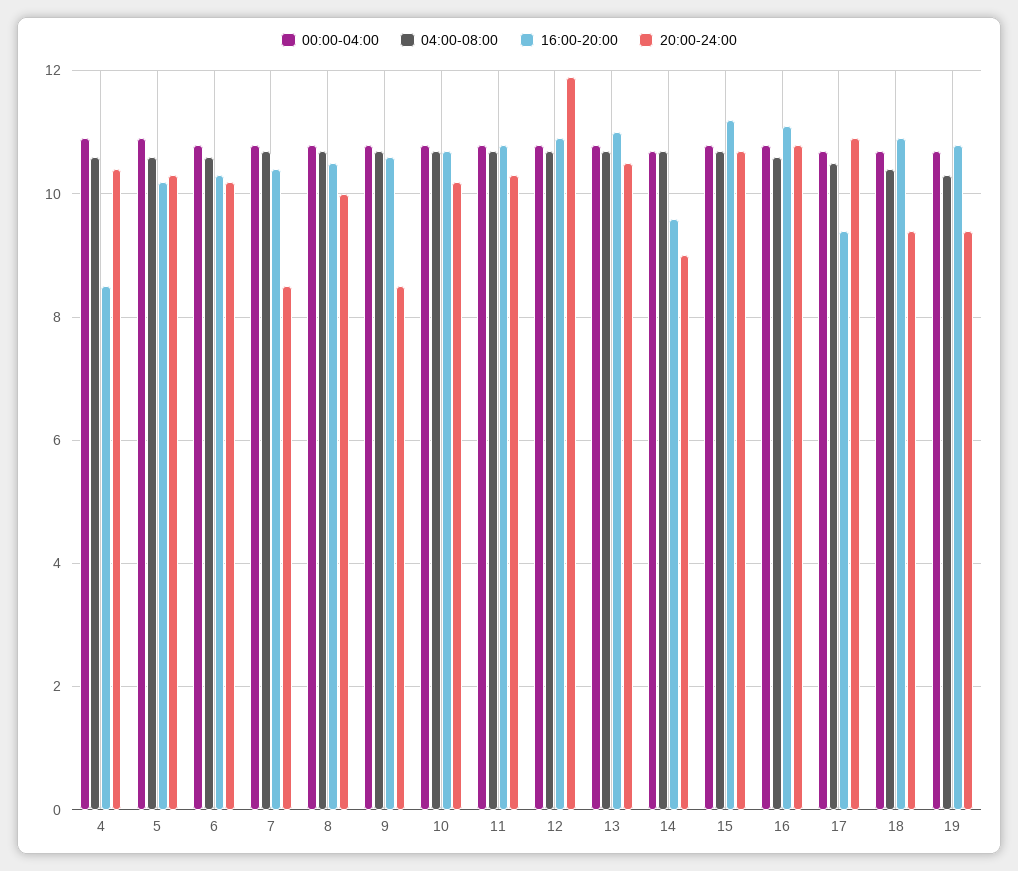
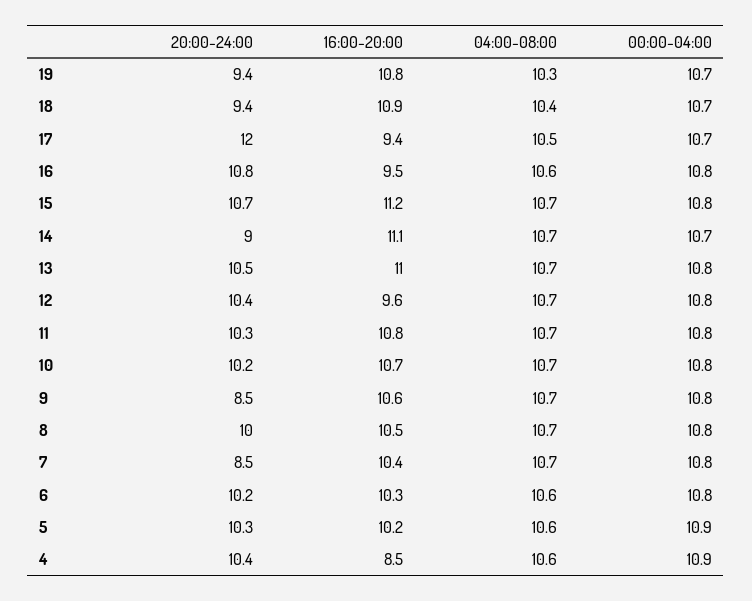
16:00-20:00, 12: 11 -> 9.6
20:00-24:00, 12: 12 -> 10.4
16:00-20:00, 14: 9.5 -> 11.1
16:00-20:00, 16: 11 -> 9.5
20:00-24:00, 17: 11 -> 12

